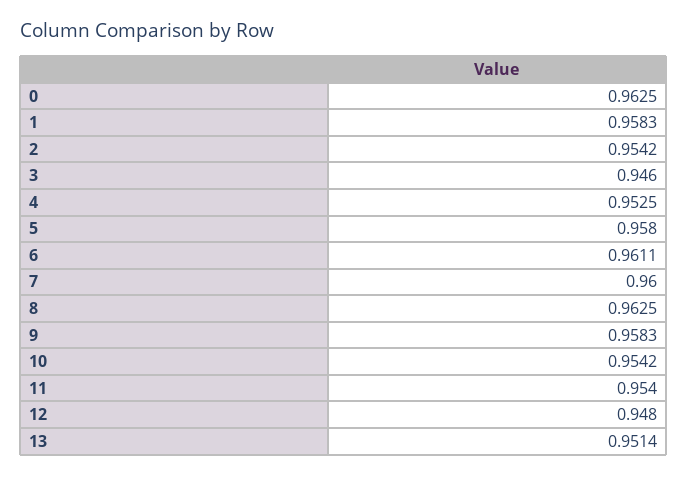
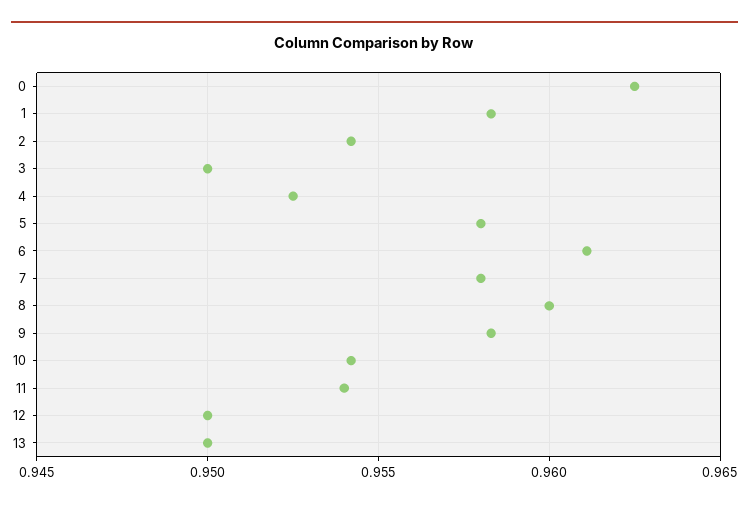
3: 0.946 -> 0.95
7: 0.96 -> 0.958
8: 0.9625 -> 0.96
12: 0.948 -> 0.95
13: 0.9514 -> 0.95

